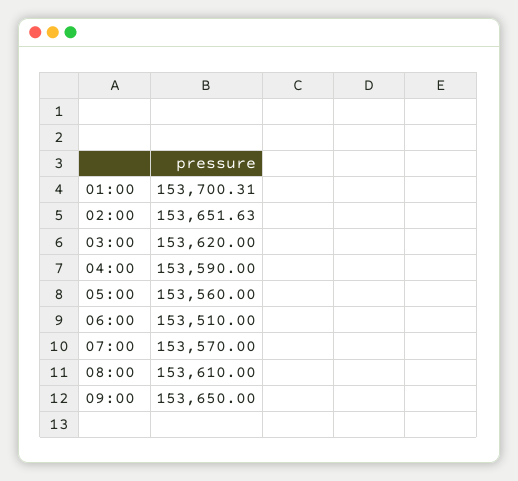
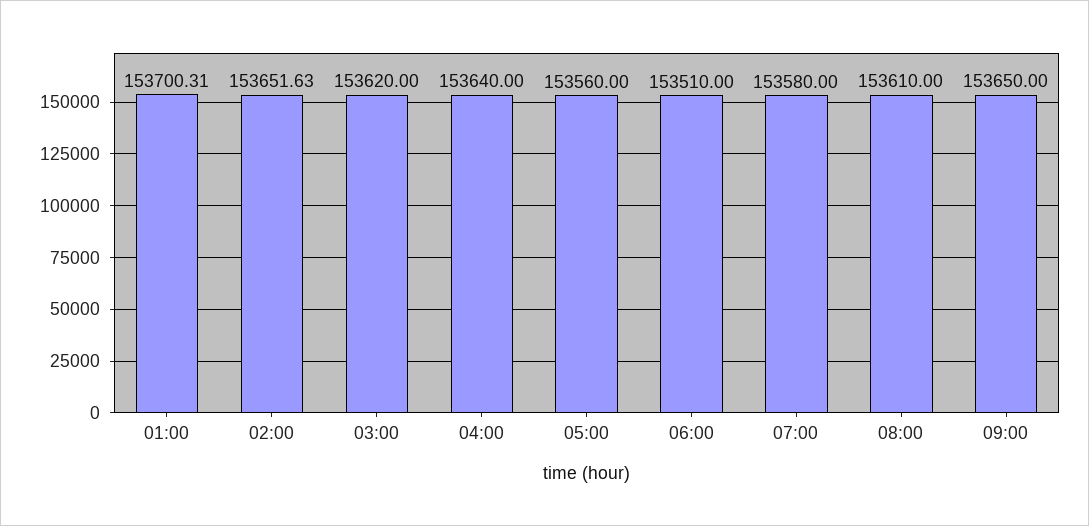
04:00: 153590 -> 153640
07:00: 153570 -> 153580

